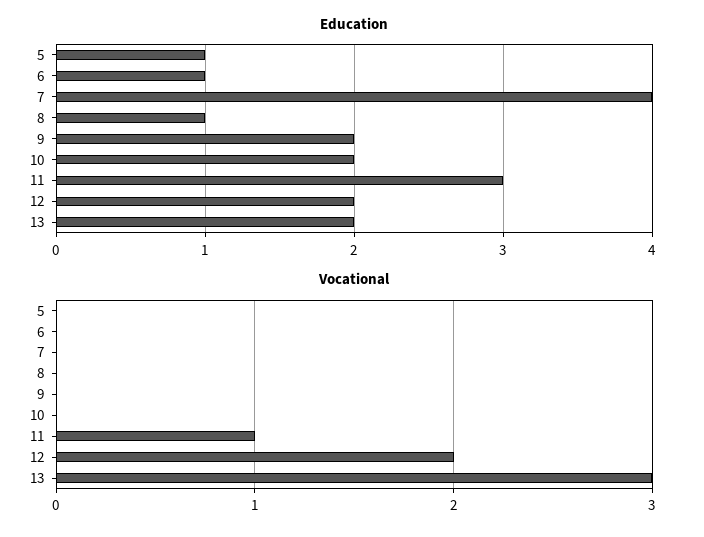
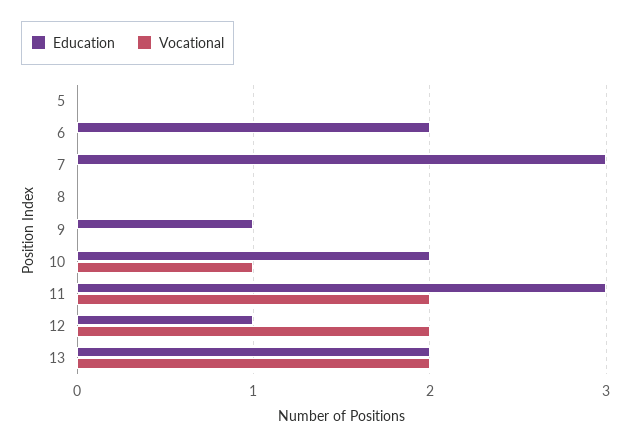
Education, 5: 1 -> 0
Education, 6: 1 -> 2
Education, 7: 4 -> 3
Education, 8: 1 -> 0
Education, 9: 2 -> 1
Education, 12: 2 -> 1
Vocational, 10: 0 -> 1
Vocational, 11: 1 -> 2
Vocational, 13: 3 -> 2

